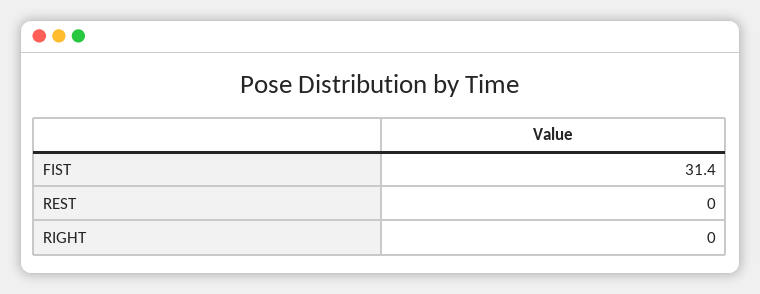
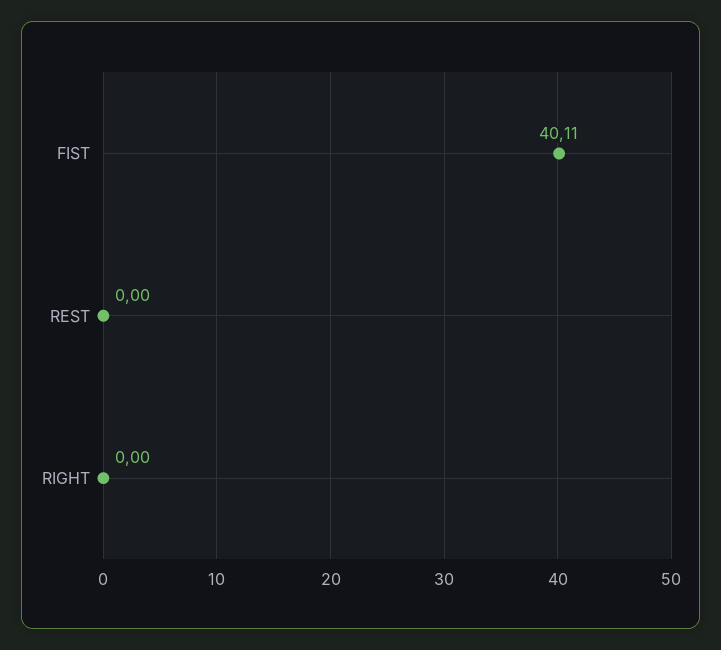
FIST: 31.4 -> 40.11

